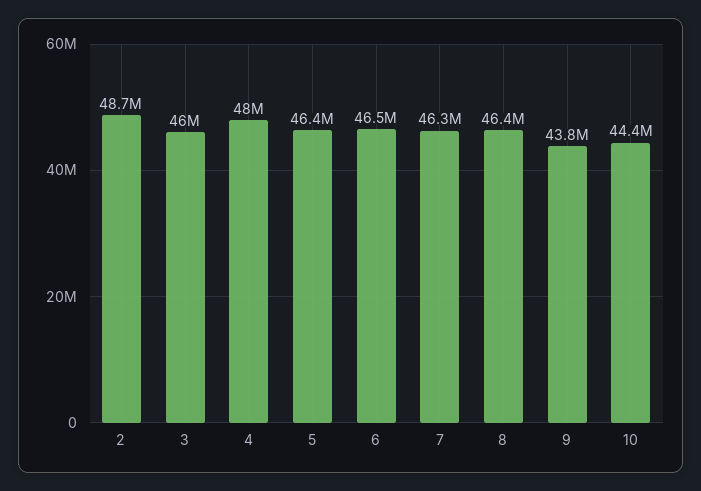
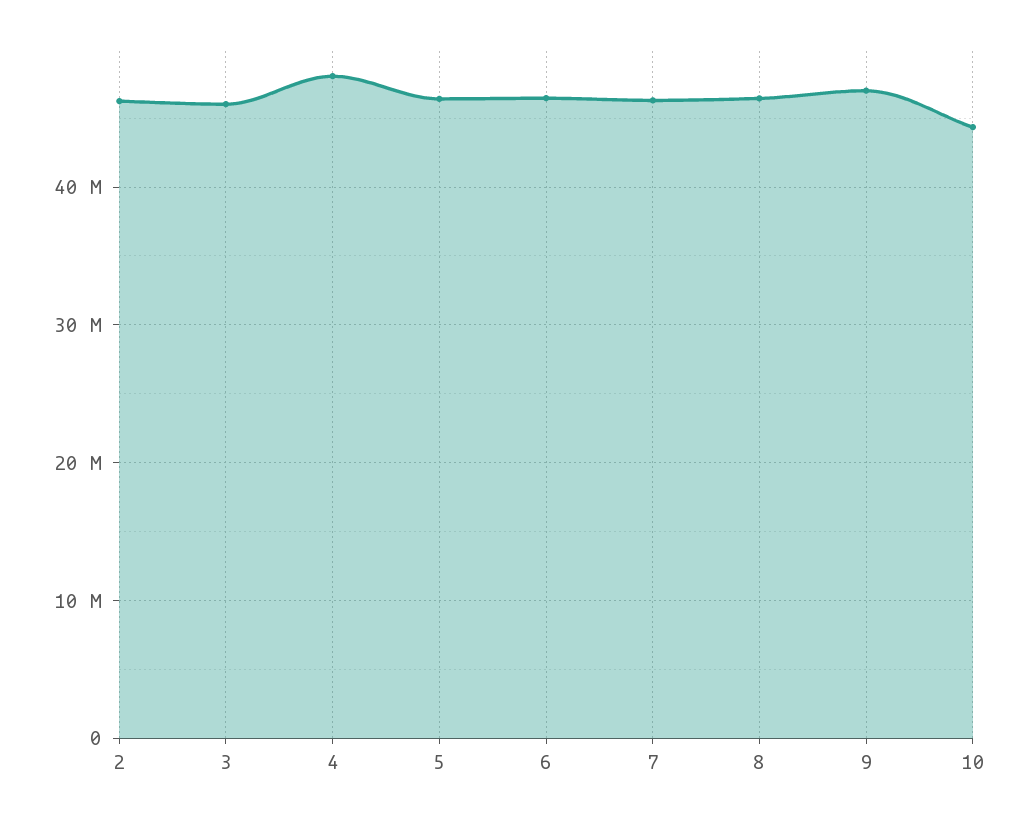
2: 48700000 -> 46000000
9: 43800000 -> 47000000

